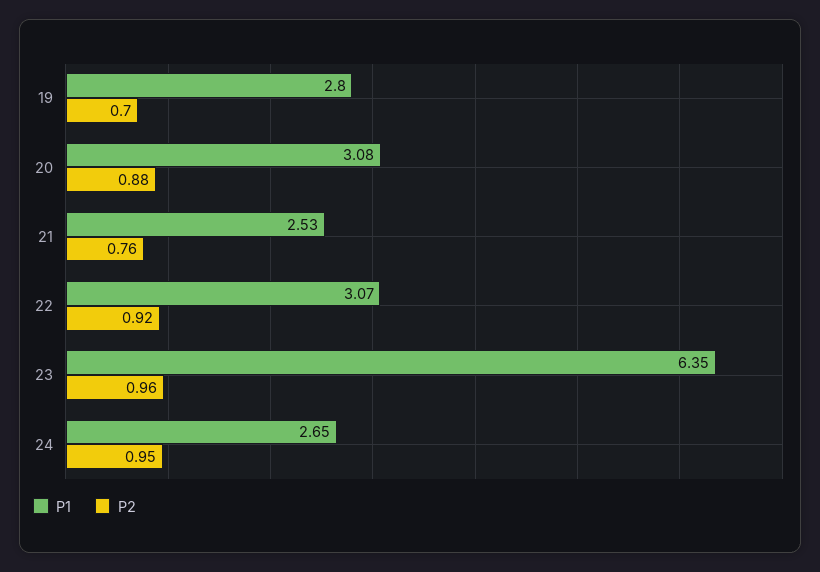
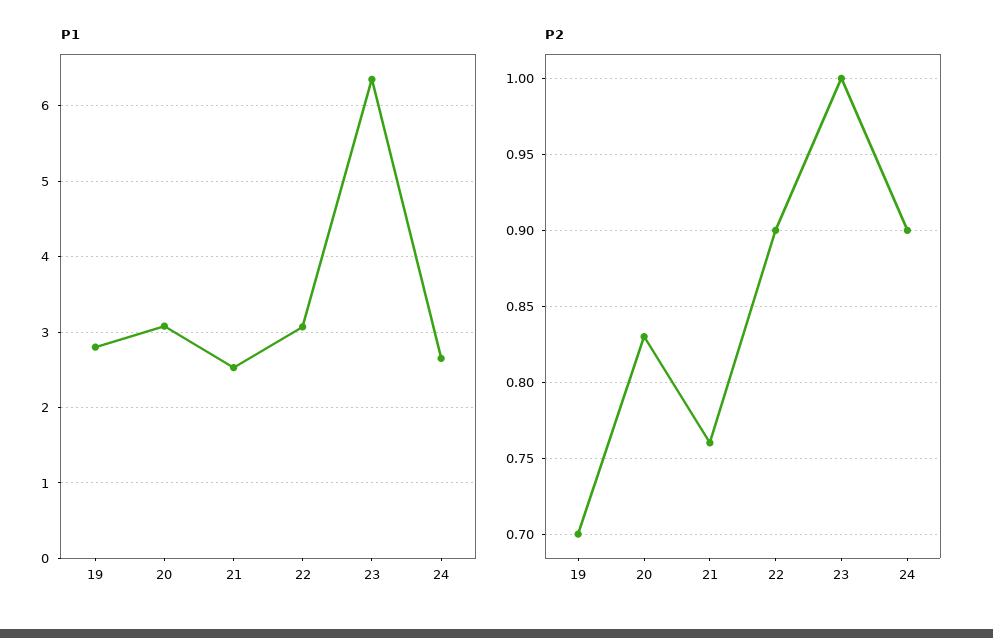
P2, 20: 0.88 -> 0.83
P2, 22: 0.92 -> 0.9
P2, 23: 0.96 -> 1
P2, 24: 0.95 -> 0.9

